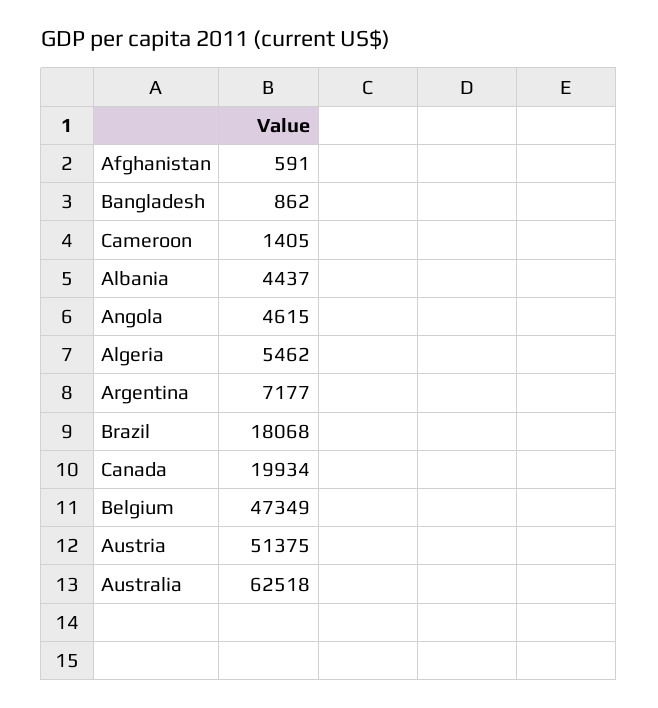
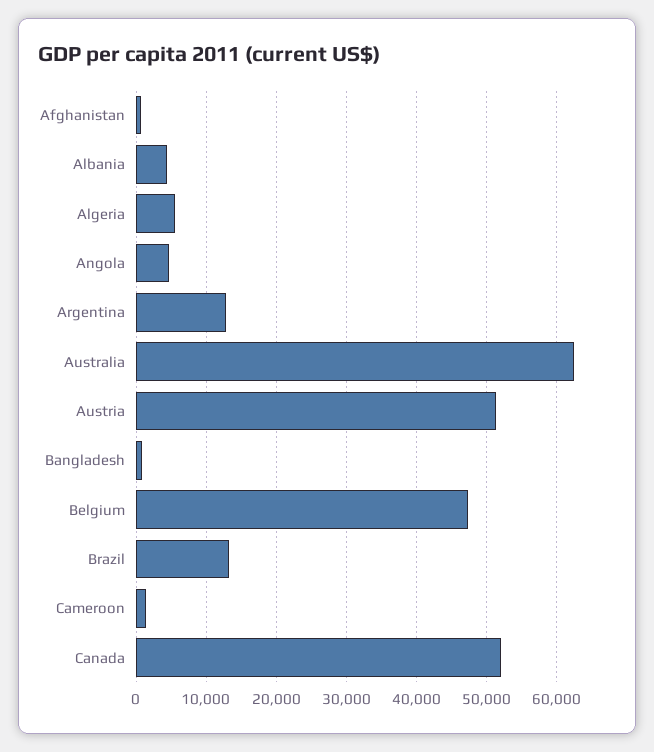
Argentina: 7177 -> 13000
Brazil: 18068 -> 13000
Canada: 19934 -> 52000

